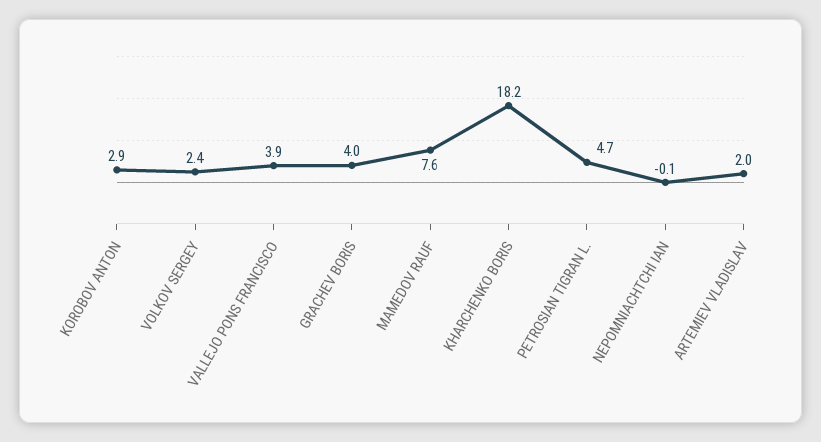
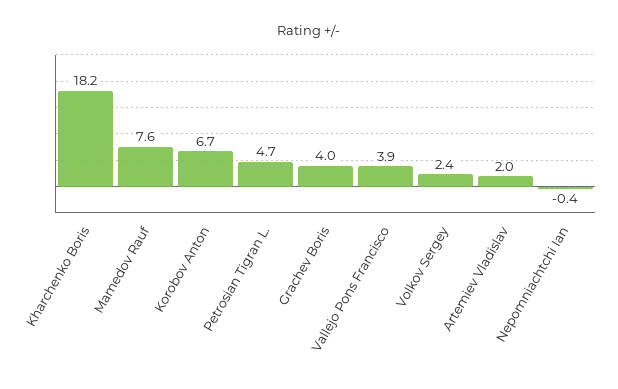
KOROBOV ANTON: 2.9 -> 6.7
NEPOMNIACHTCHI IAN: -0.1 -> -0.4

